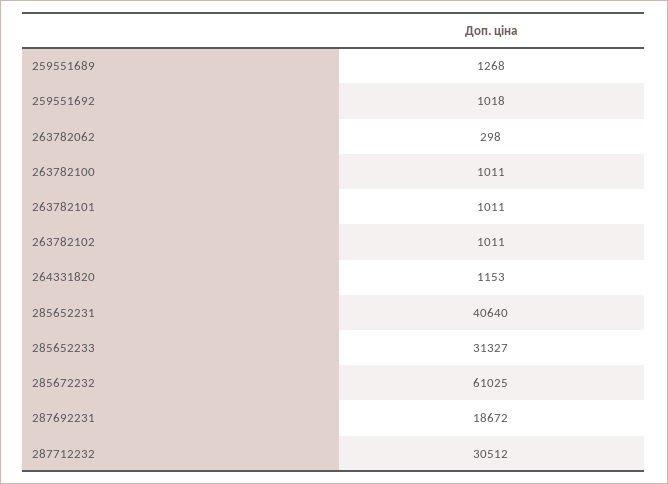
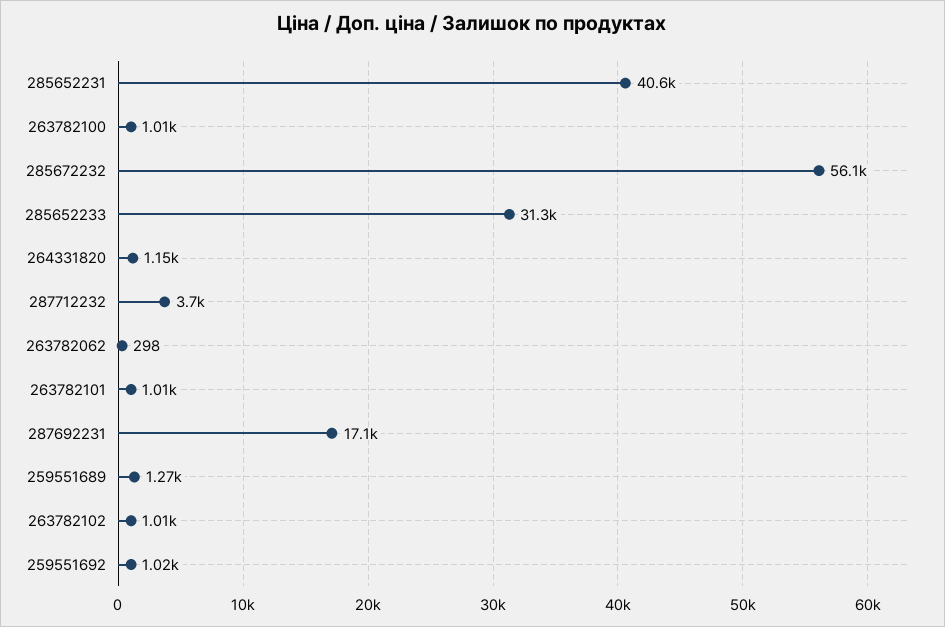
285672232: 61025 -> 56100
287692231: 18672 -> 17100
287712232: 30512 -> 3700

